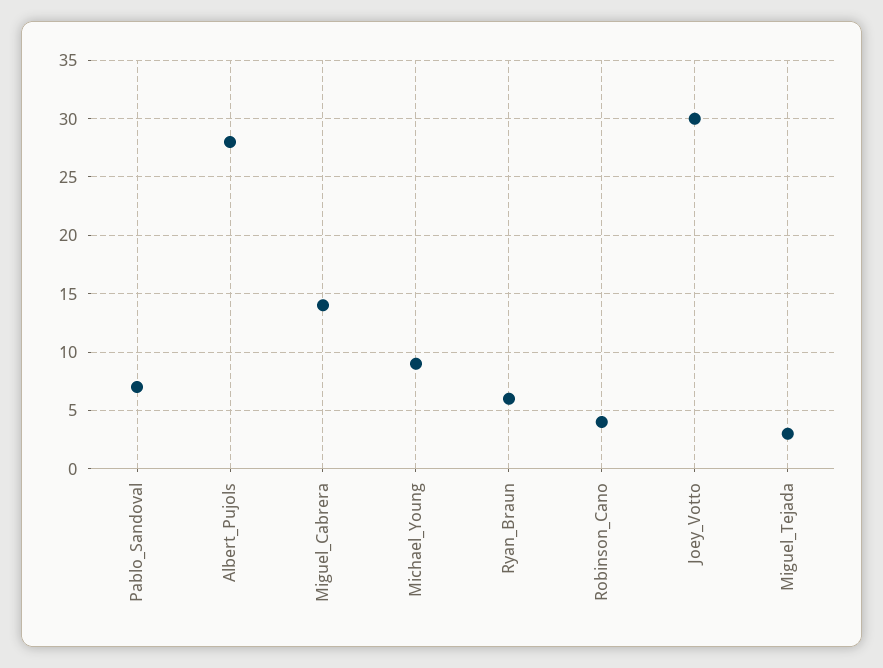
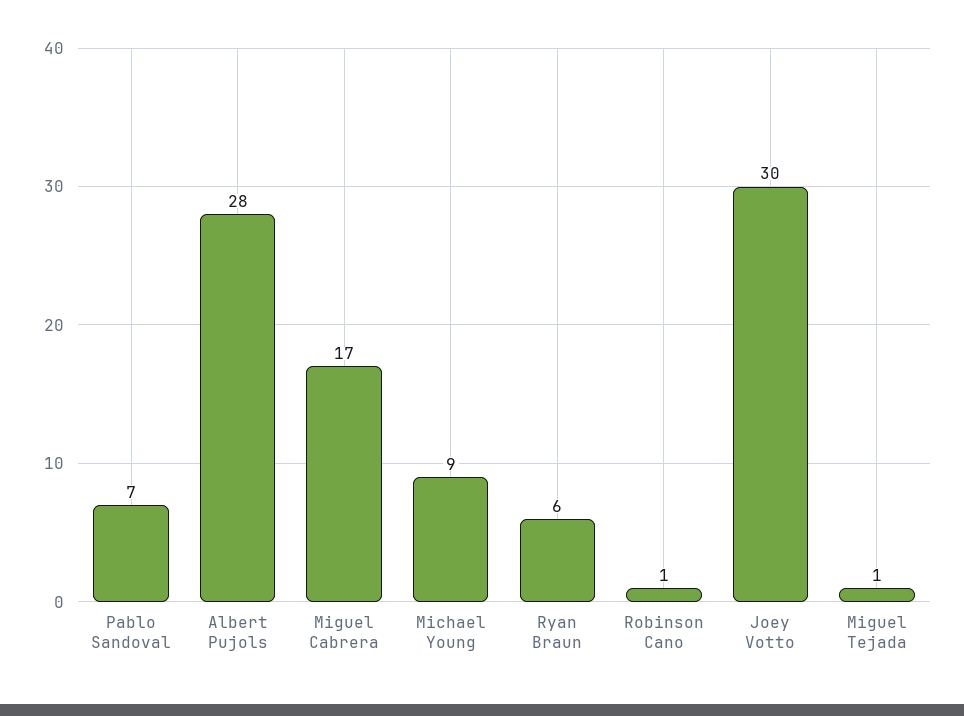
Miguel_Cabrera: 14 -> 17
Robinson_Cano: 4 -> 1
Miguel_Tejada: 3 -> 1

